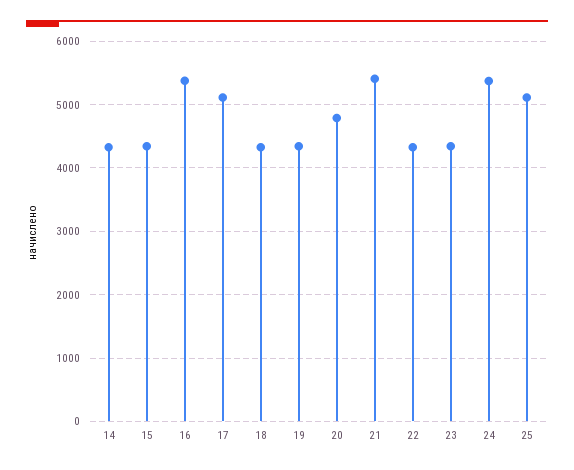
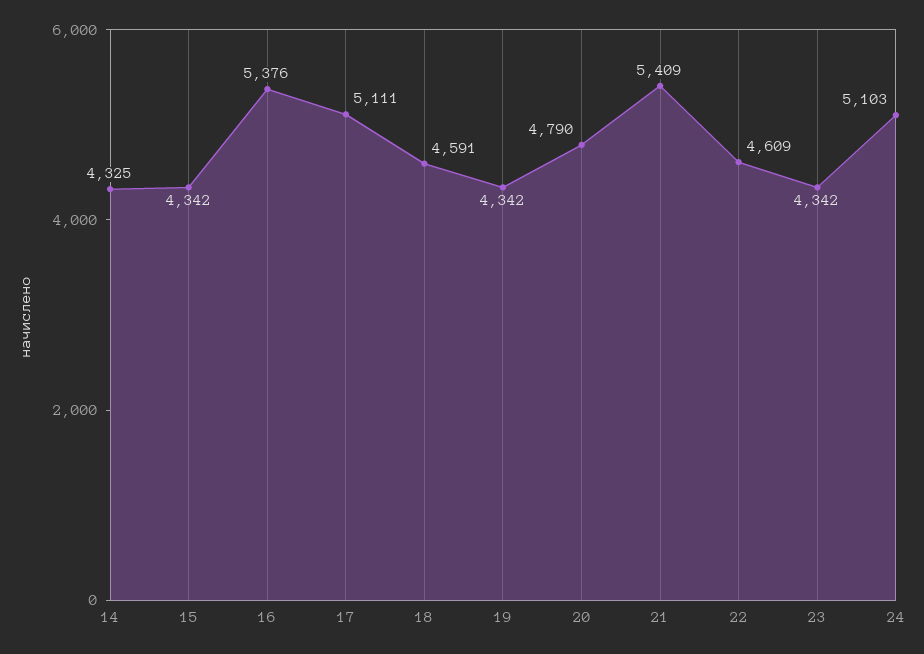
18: 4300 -> 4591
22: 4300 -> 4609
24: 5400 -> 5103
25: 5100 -> none

